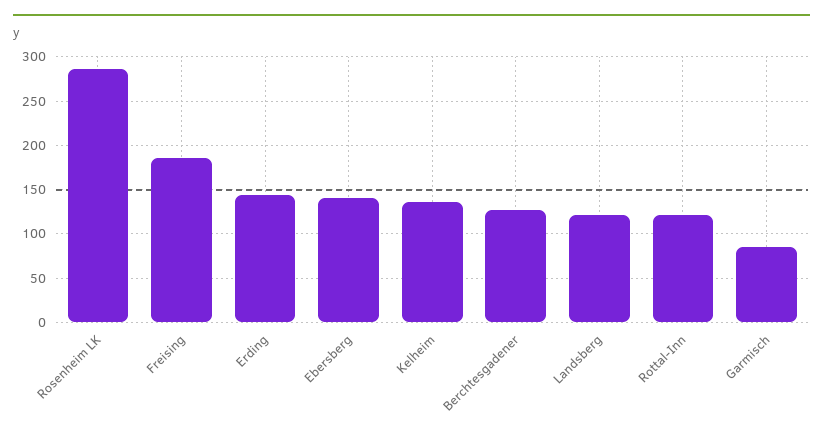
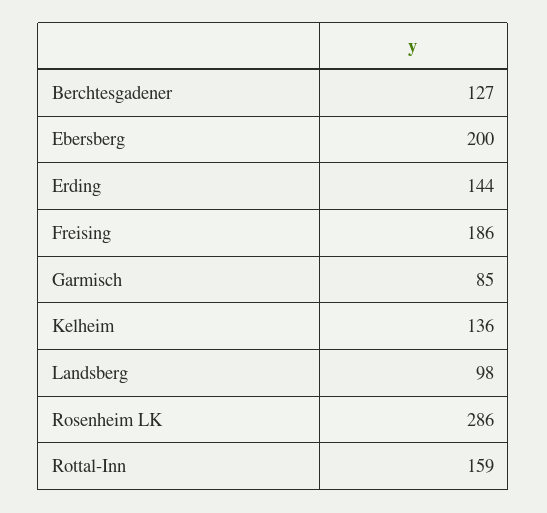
Ebersberg: 140 -> 200
Landsberg: 120 -> 98
Rottal-Inn: 120 -> 159

